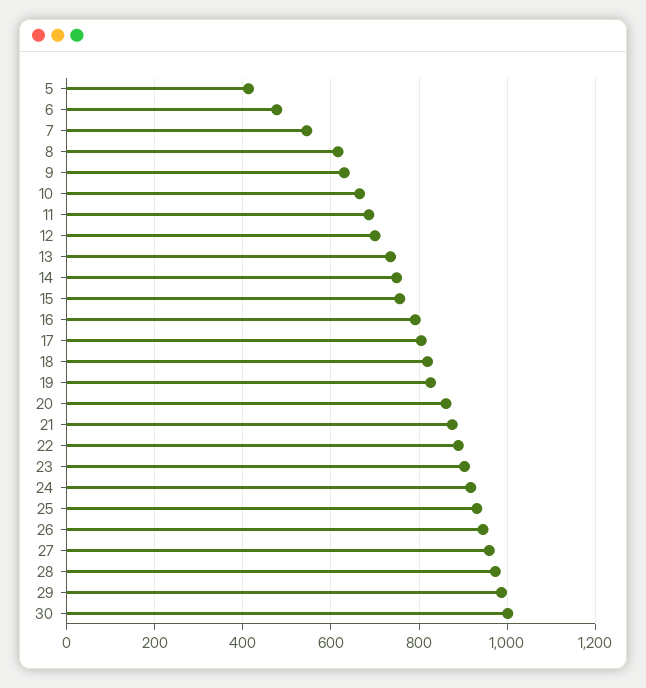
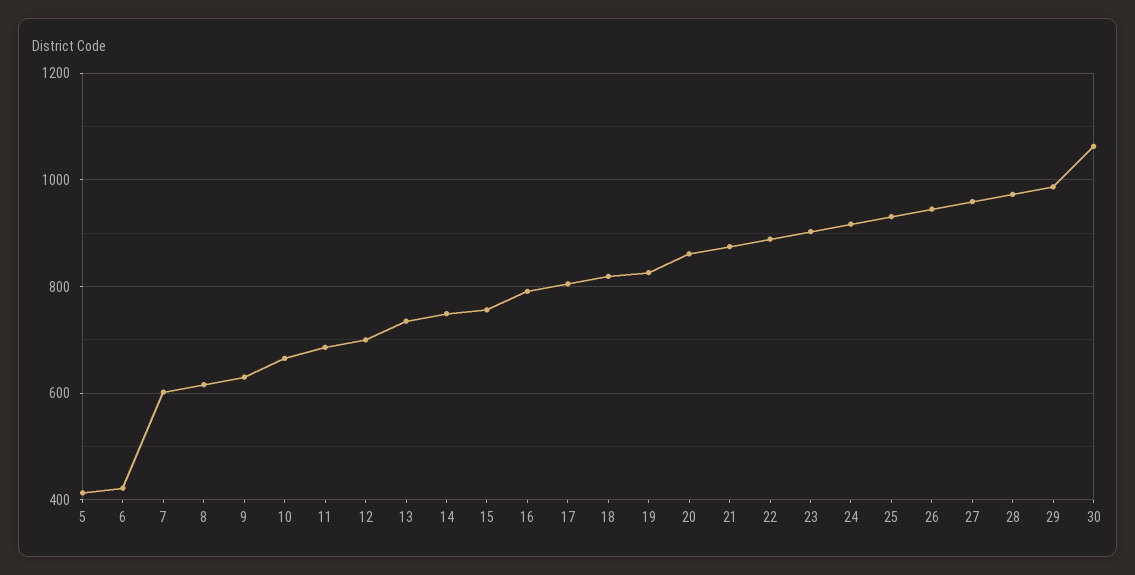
6: 480 -> 420
7: 540 -> 600
30: 1000 -> 1060

